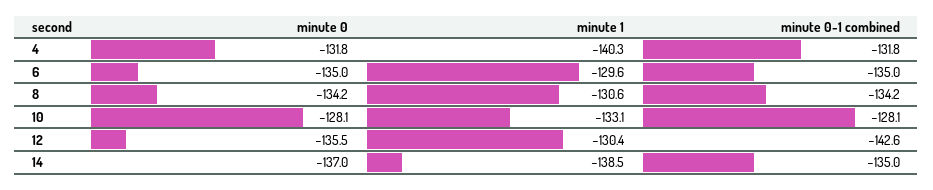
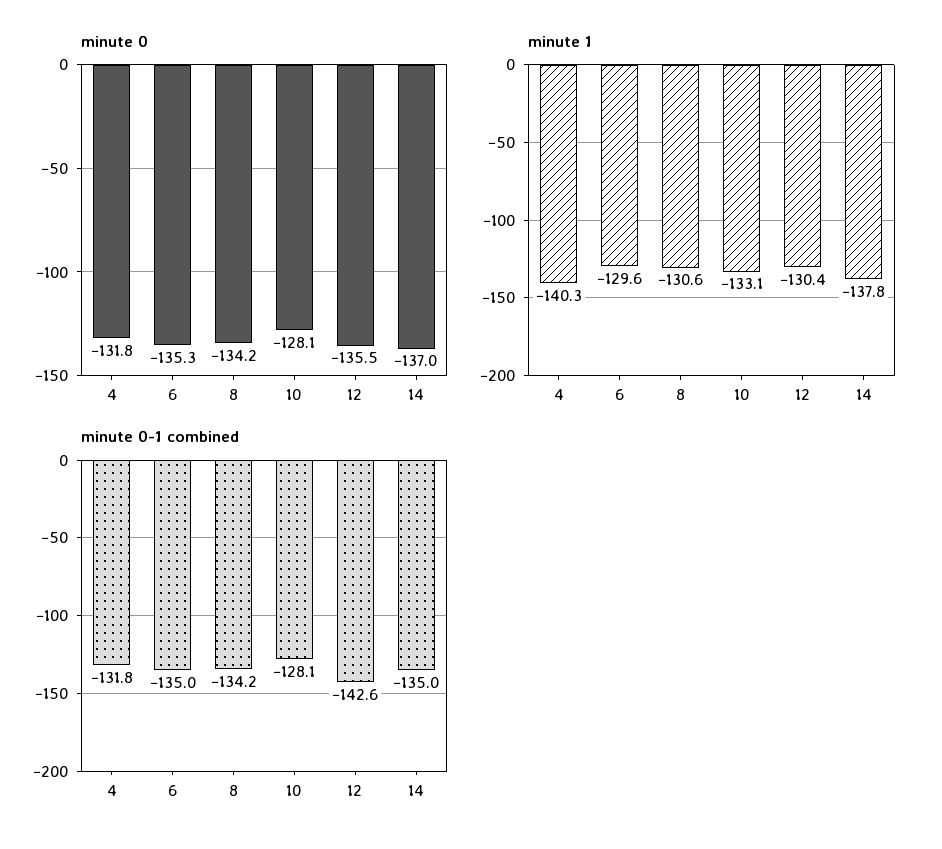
minute 0, 6: -135 -> -135.3
minute 1, 14: -138.5 -> -137.8

